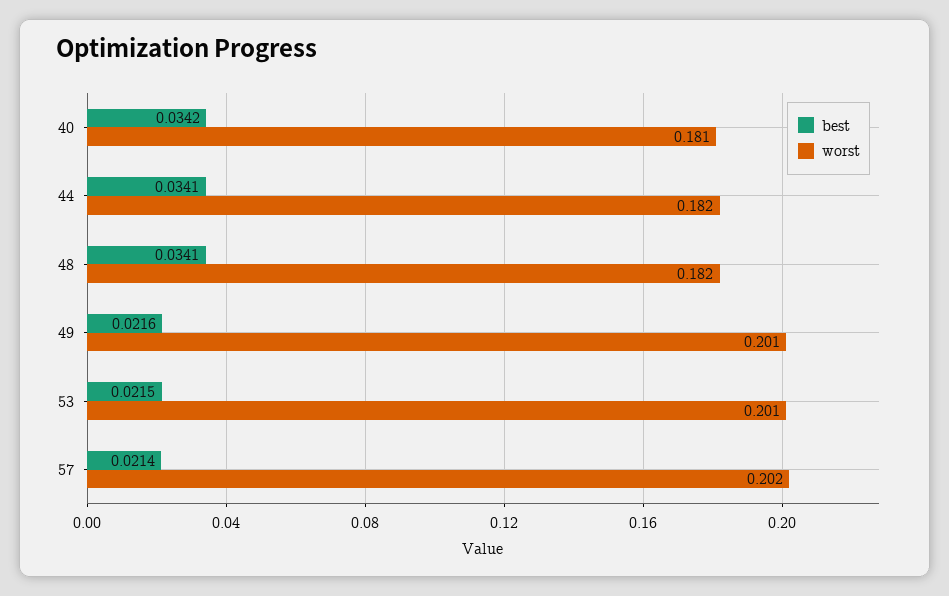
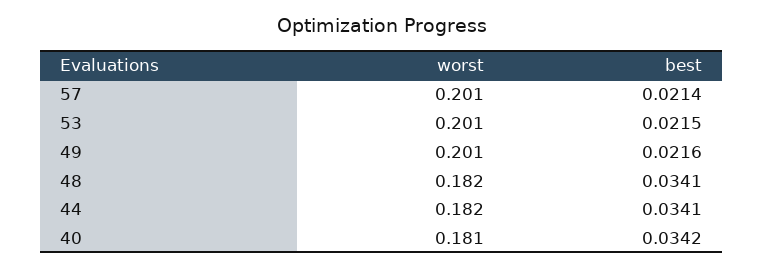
worst, 57: 0.202 -> 0.201

